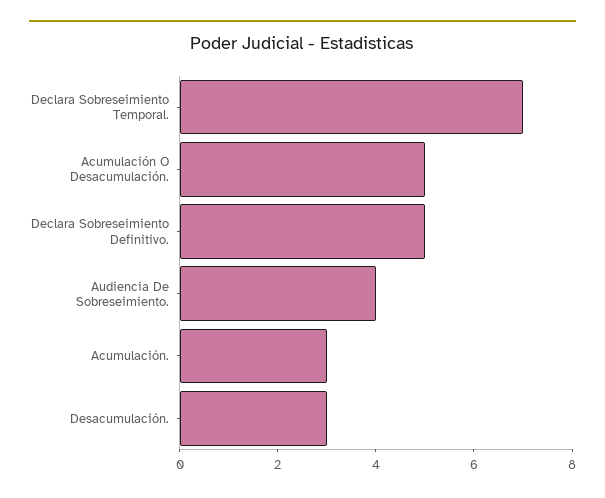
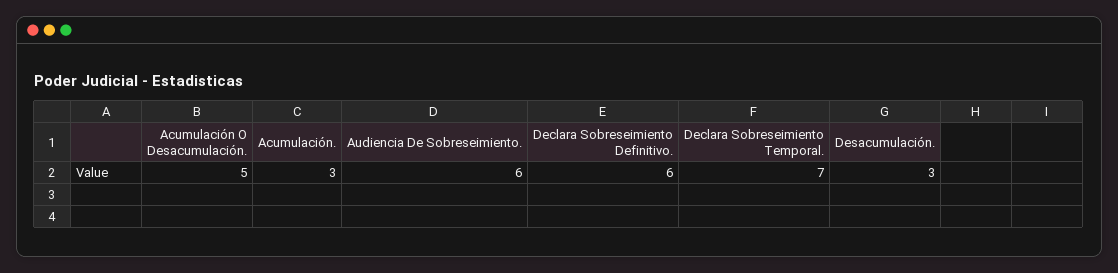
Declara Sobreseimiento Definitivo.: 5 -> 6
Audiencia De Sobreseimiento.: 4 -> 6

